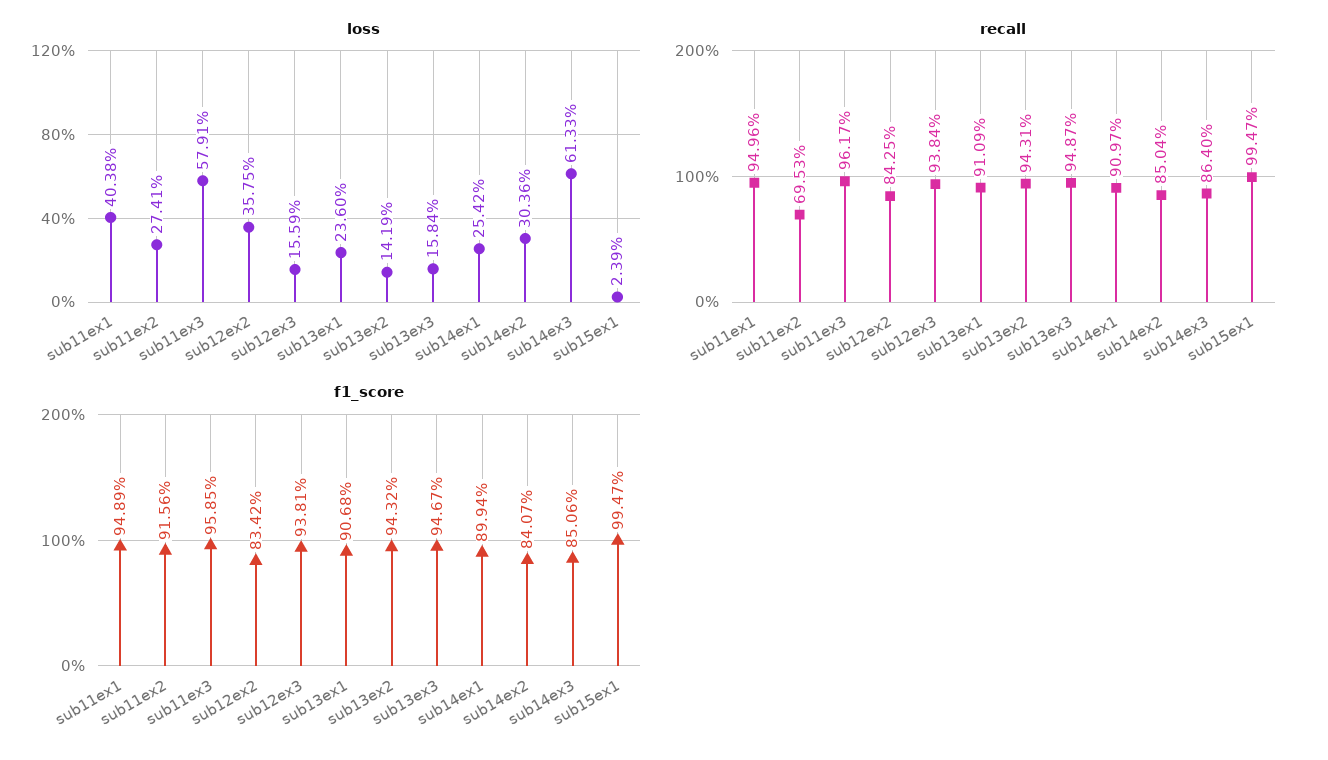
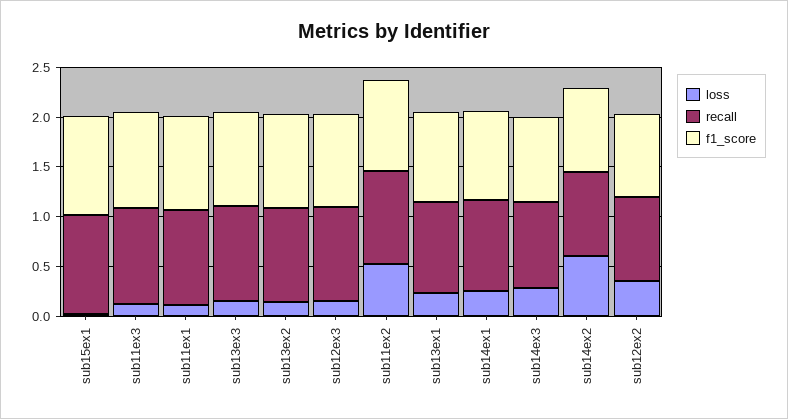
loss, sub11ex1: 0.4038 -> 0.1
loss, sub11ex2: 0.2741 -> 0.5
loss, sub11ex3: 0.5791 -> 0.1
loss, sub14ex2: 0.3036 -> 0.6
loss, sub14ex3: 0.6133 -> 0.3
recall, sub11ex2: 0.6953 -> 0.9

